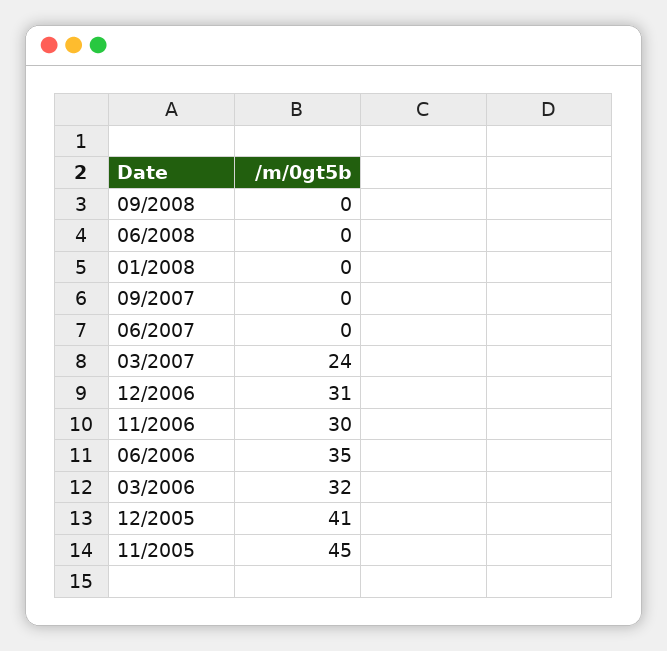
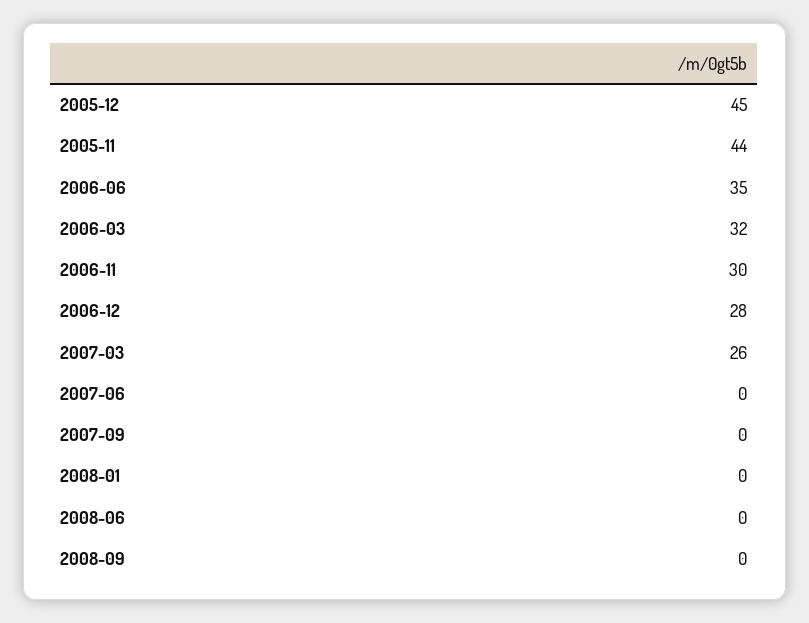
03/2007: 24 -> 26
12/2006: 31 -> 28
12/2005: 41 -> 45
11/2005: 45 -> 44

